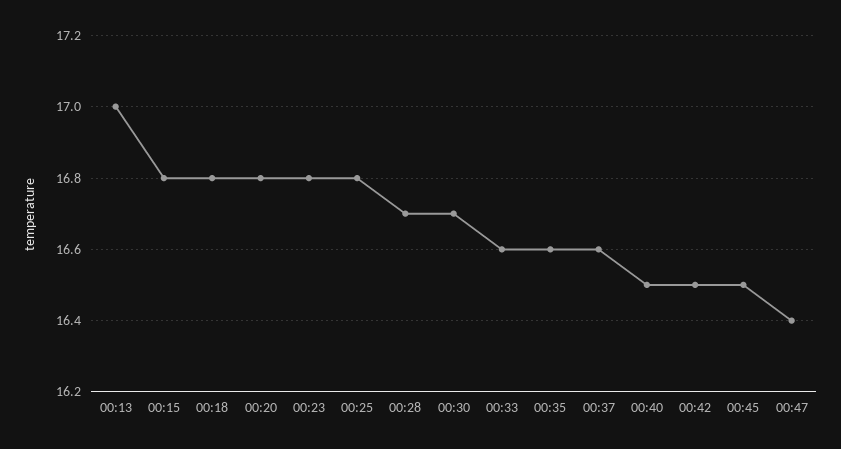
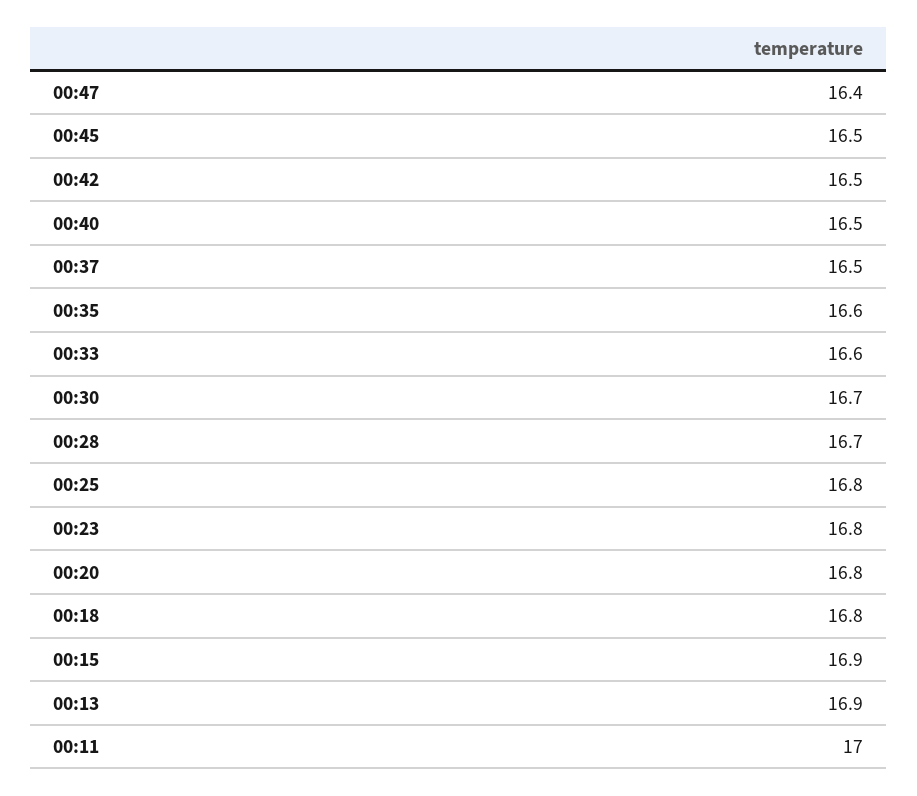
00:13: 17 -> 16.9
00:15: 16.8 -> 16.9
00:37: 16.6 -> 16.5
00:11: none -> 17

